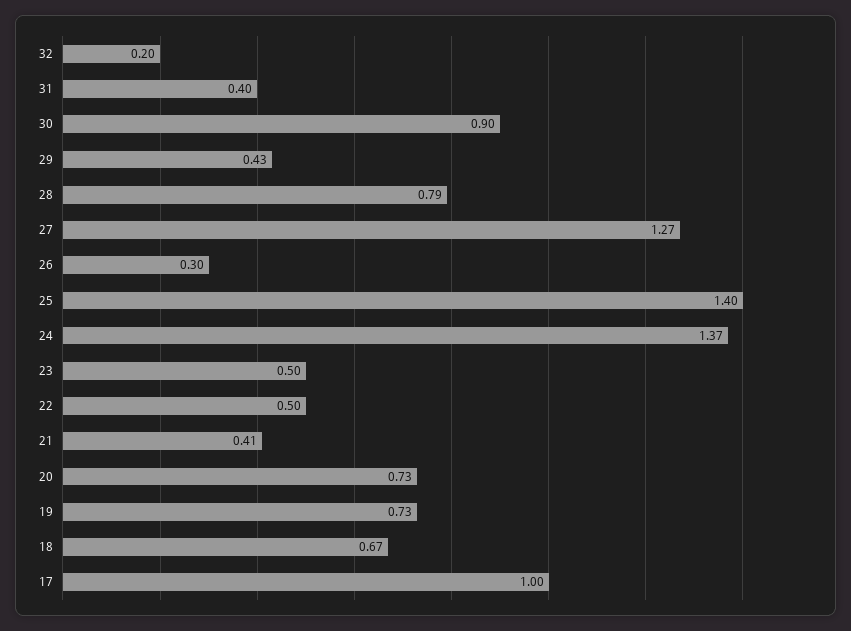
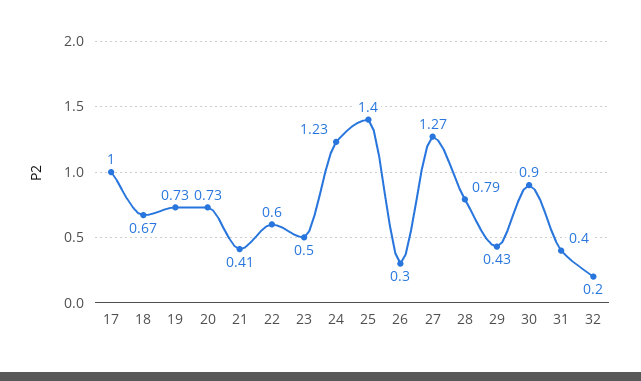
24: 1.37 -> 1.23
22: 0.5 -> 0.6

